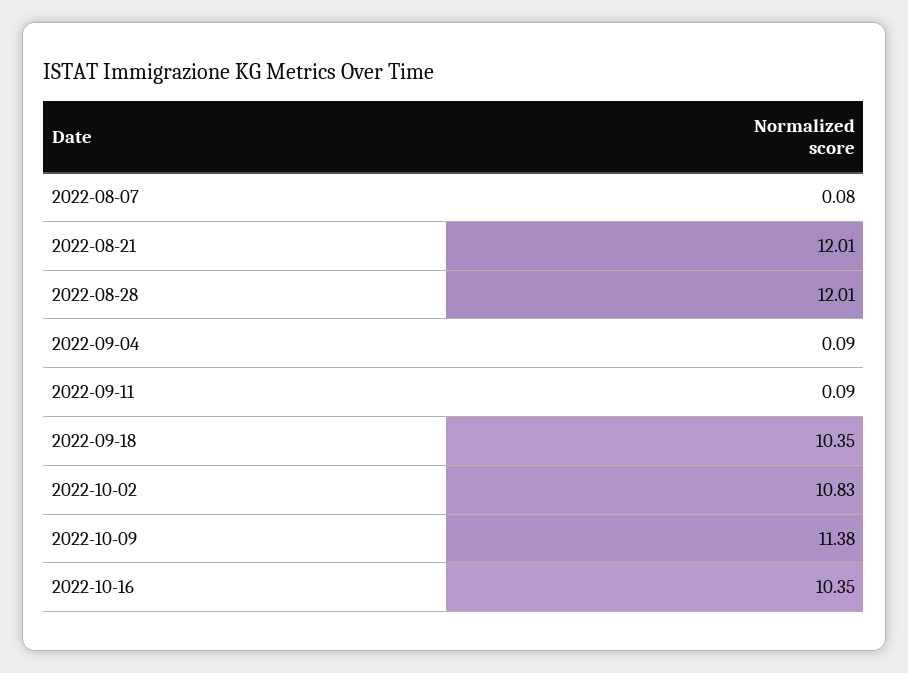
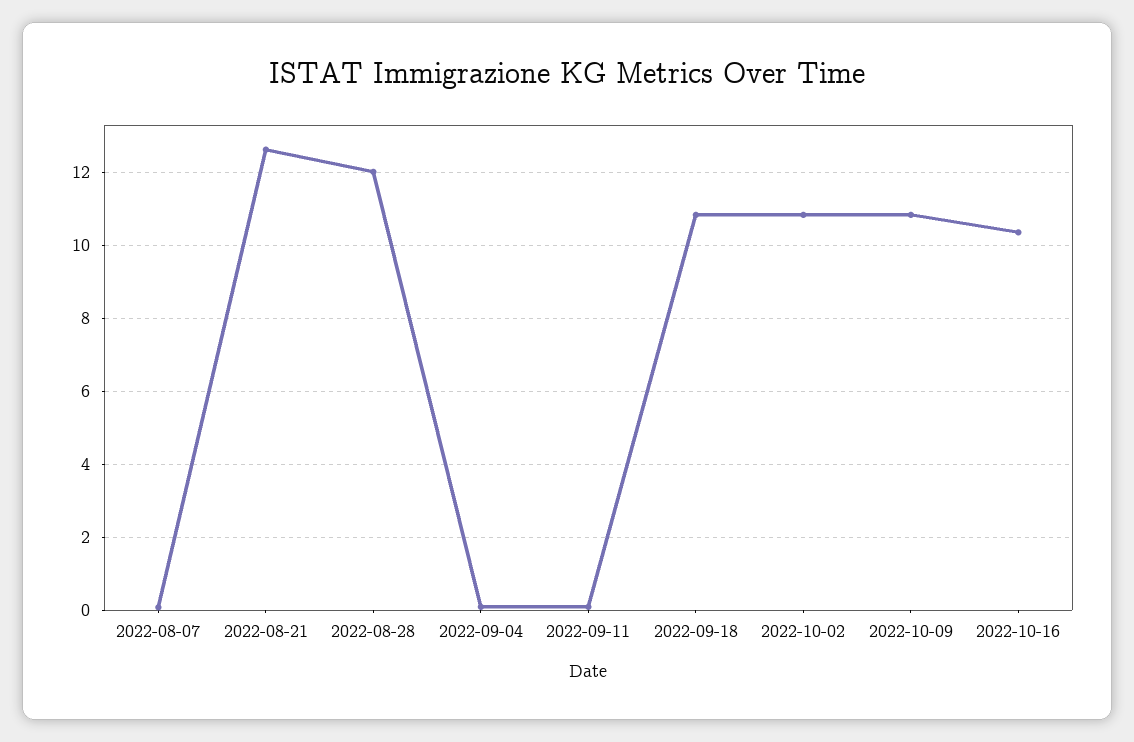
2022-08-21: 12.01 -> 12.6
2022-09-18: 10.35 -> 10.8
2022-10-09: 11.38 -> 10.8

